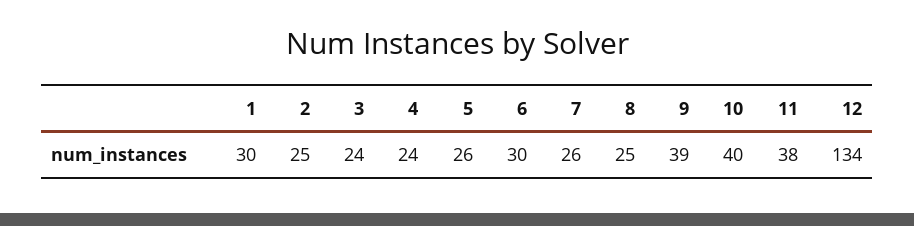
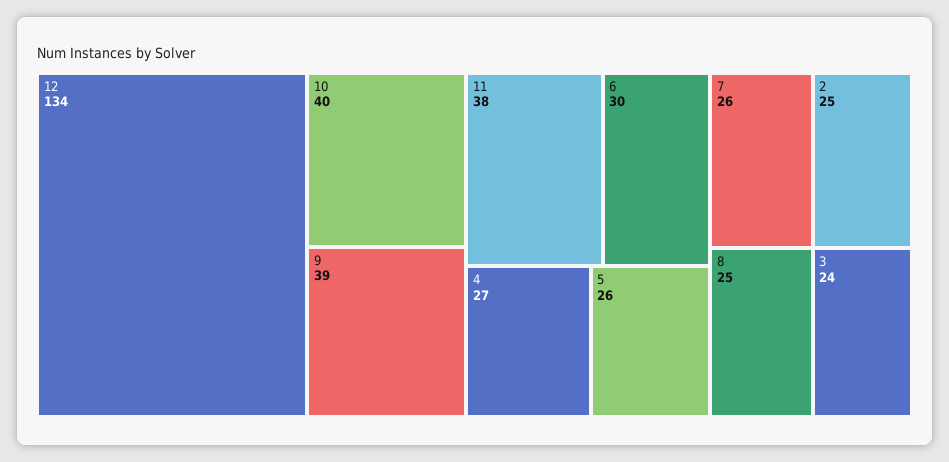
1: 30 -> none
4: 24 -> 27

